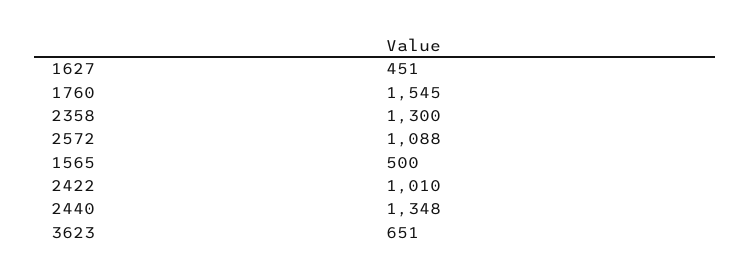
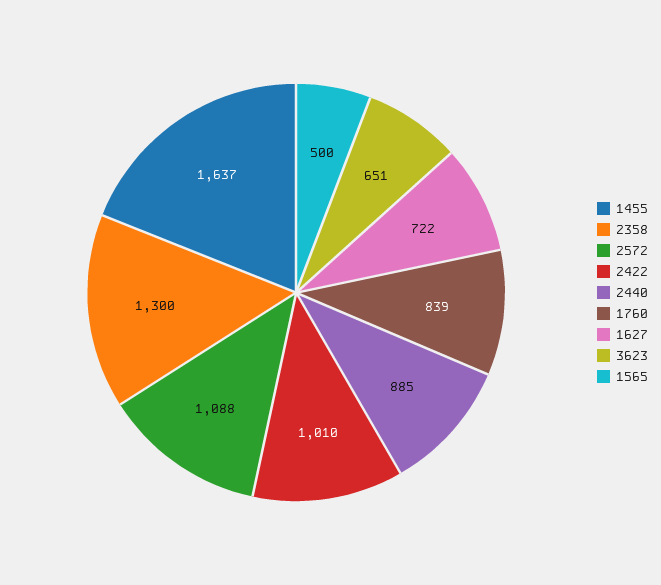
1627: 451 -> 722
1760: 1545 -> 839
2440: 1348 -> 885
1455: none -> 1637

